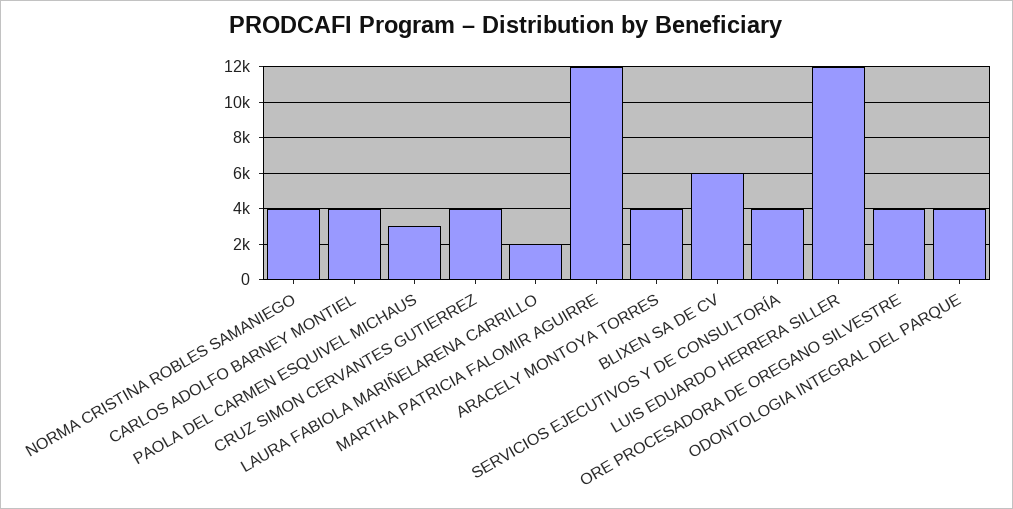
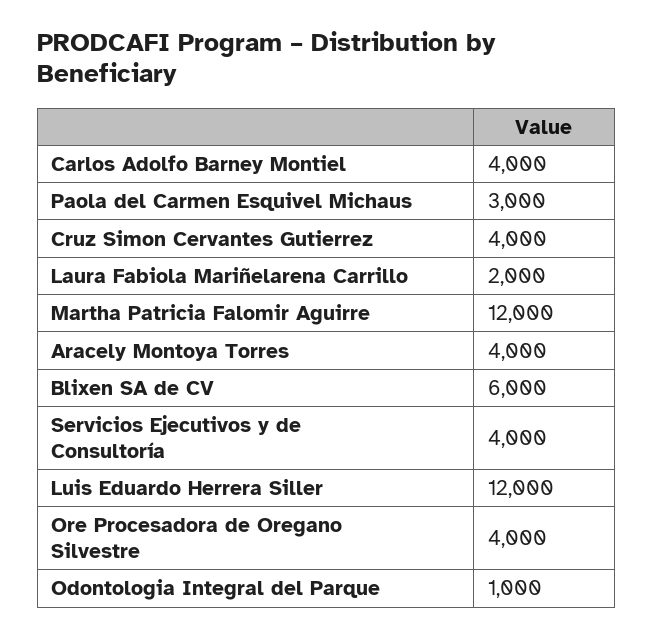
NORMA CRISTINA ROBLES SAMANIEGO: 4000 -> none
ODONTOLOGIA INTEGRAL DEL PARQUE: 4000 -> 1000

